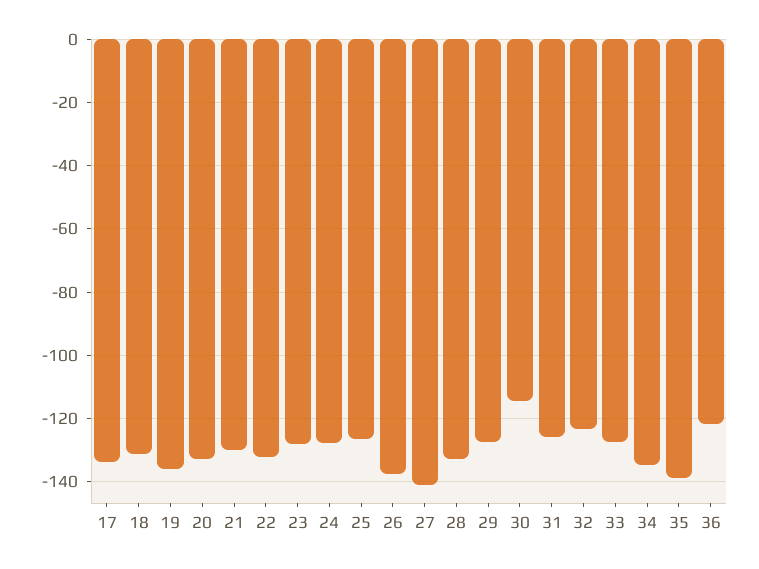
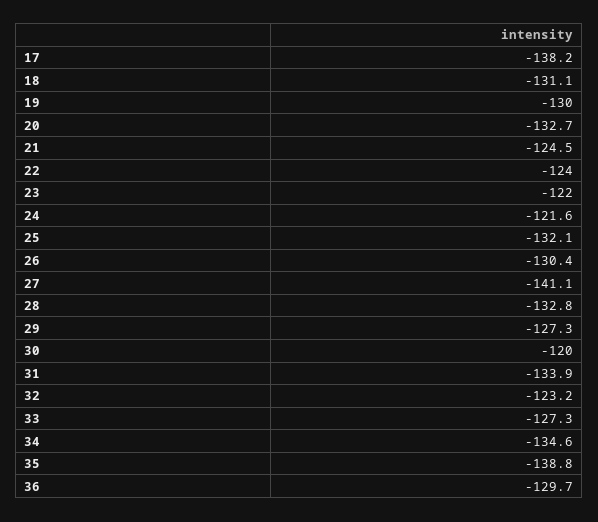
17: -134 -> -138.2
19: -136 -> -130
21: -130 -> -124.5
22: -132 -> -124
23: -128 -> -122
24: -128 -> -121.6
25: -126 -> -132.1
26: -138 -> -130.4
30: -114 -> -120
31: -126 -> -133.9
36: -122 -> -129.7

